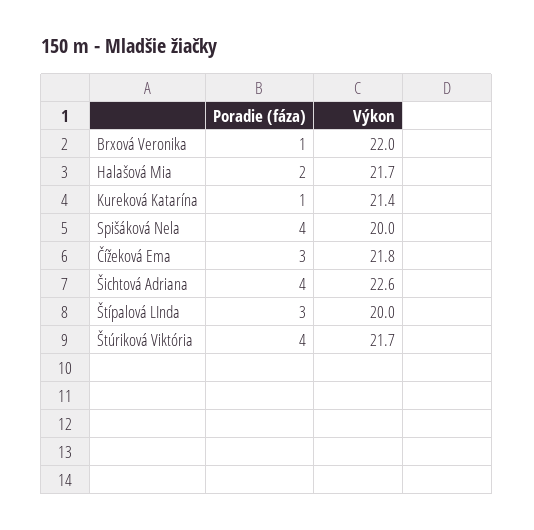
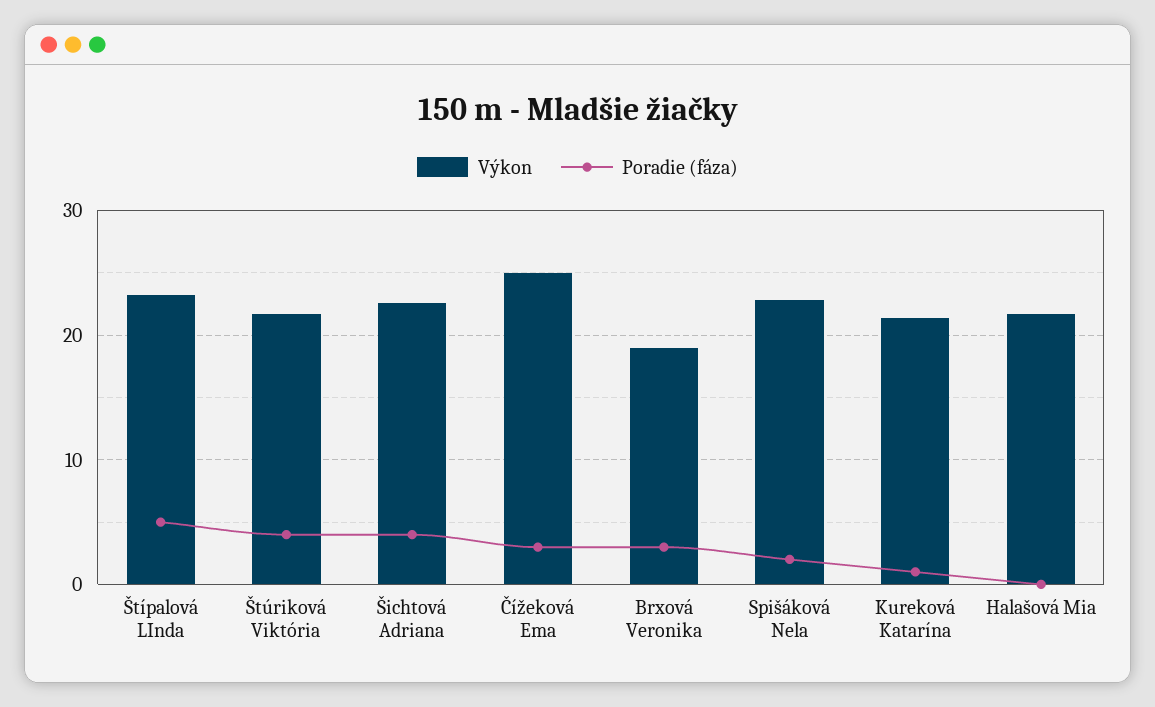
Poradie (fáza), Brxová Veronika: 1 -> 3
Výkon, Brxová Veronika: 22 -> 19
Poradie (fáza), Halašová Mia: 2 -> 0
Poradie (fáza), Spišáková Nela: 4 -> 2
Výkon, Spišáková Nela: 20 -> 23
Výkon, Čížeková Ema: 21.8 -> 25
Poradie (fáza), Štípalová LInda: 3 -> 5
Výkon, Štípalová LInda: 20 -> 23

